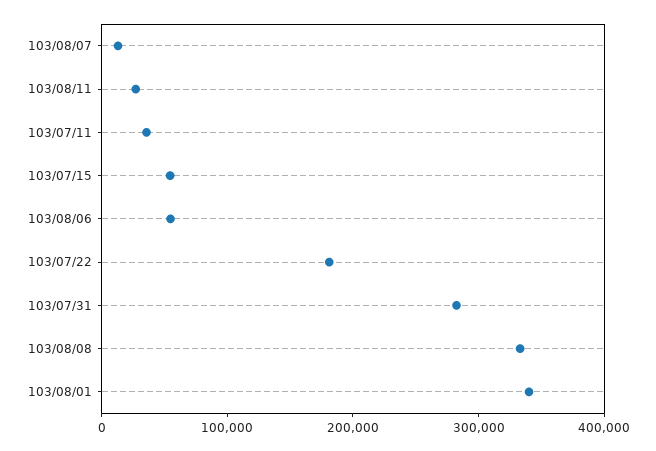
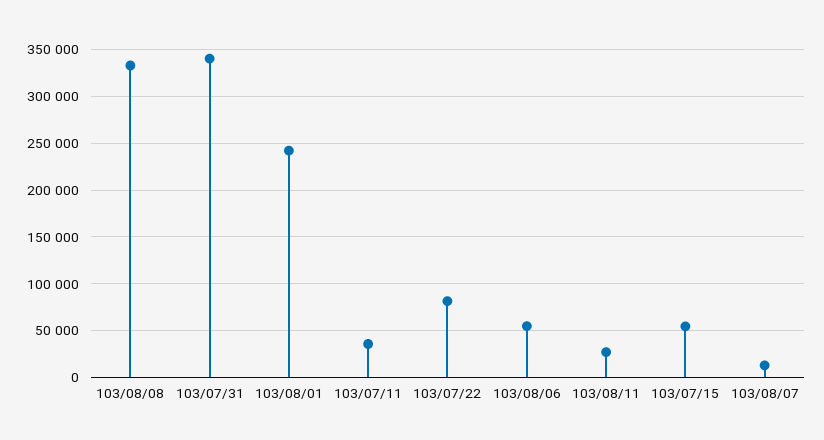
103/07/22: 180000 -> 80000
103/07/31: 280000 -> 340000
103/08/01: 340000 -> 240000

